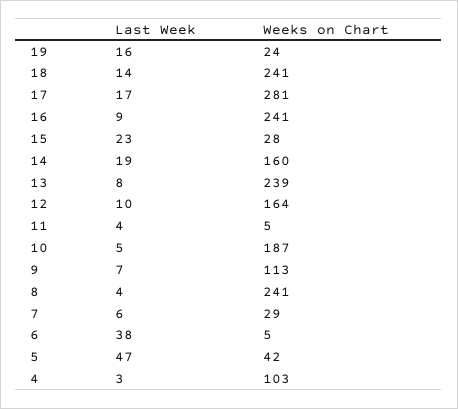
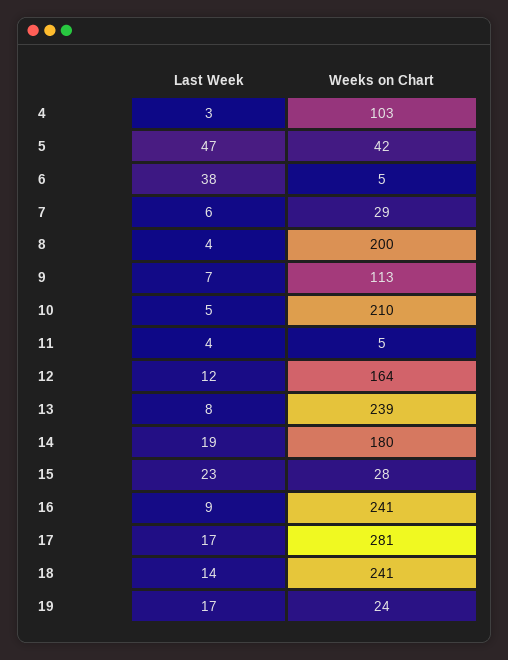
Last Week, 19: 16 -> 17
Weeks on Chart, 14: 160 -> 180
Last Week, 12: 10 -> 12
Weeks on Chart, 10: 187 -> 210
Weeks on Chart, 8: 241 -> 200

